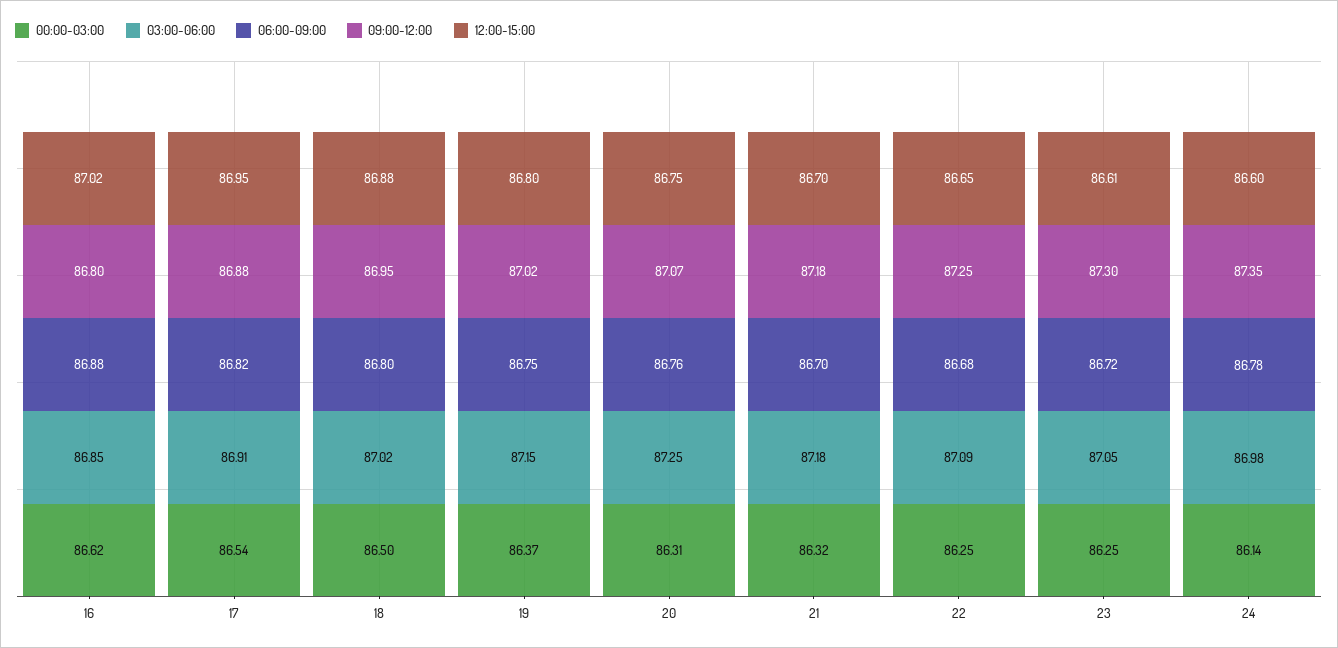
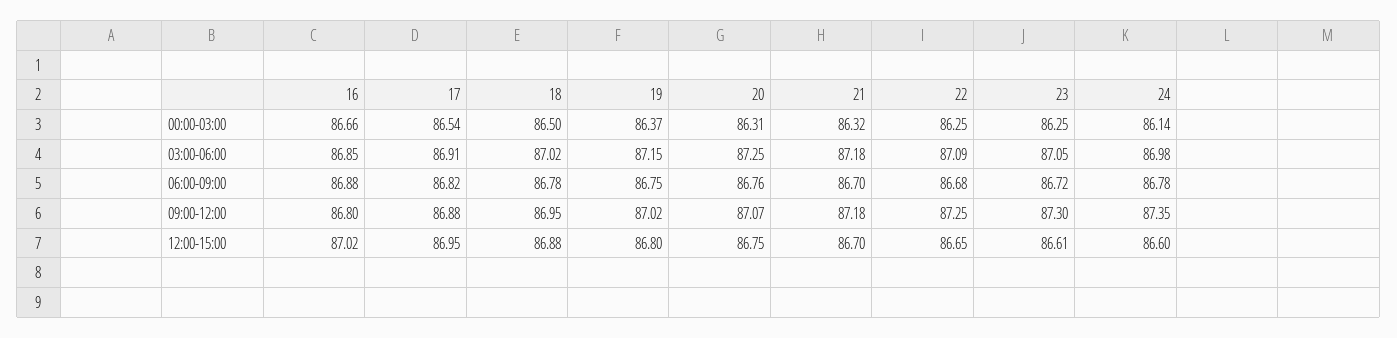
00:00-03:00, 16: 86.62 -> 86.66
06:00-09:00, 18: 86.8 -> 86.78

